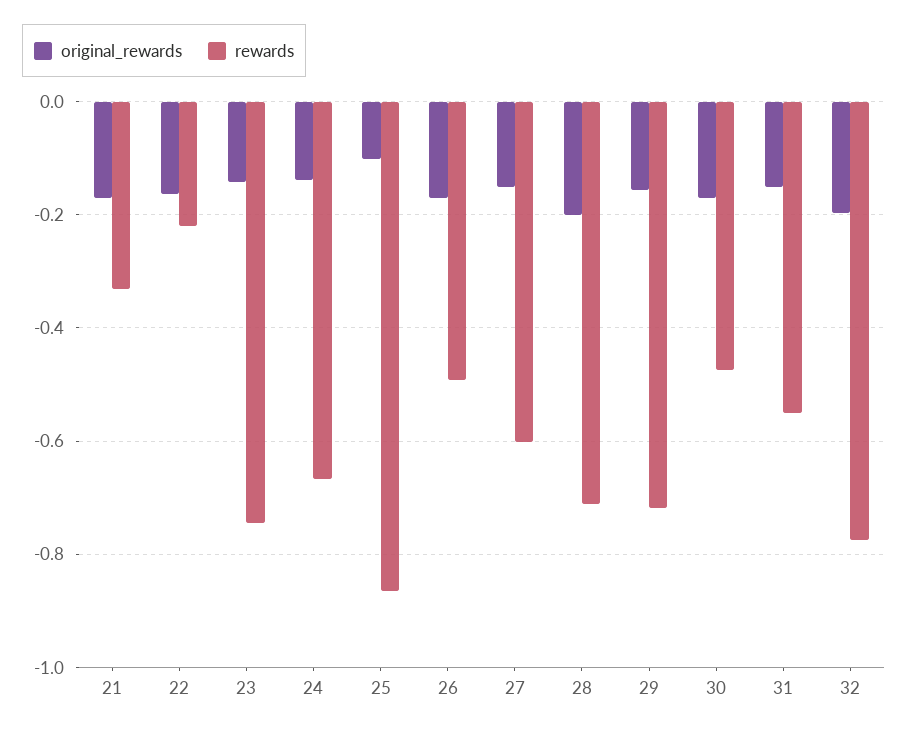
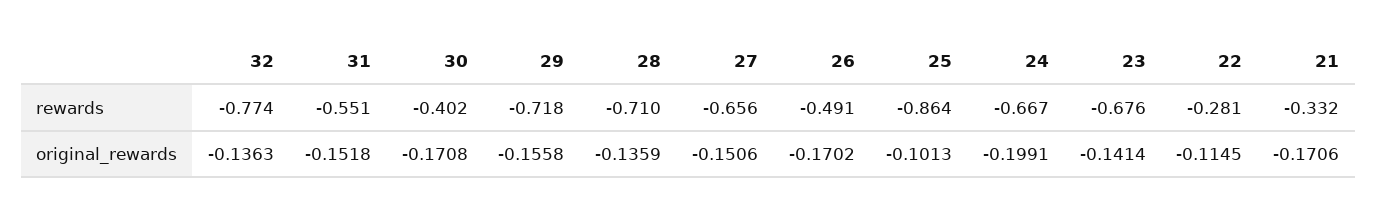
original_rewards, 22: -0.16 -> -0.1145
rewards, 22: -0.22 -> -0.281
rewards, 23: -0.74 -> -0.676
original_rewards, 24: -0.14 -> -0.1991
rewards, 27: -0.6 -> -0.656
original_rewards, 28: -0.2 -> -0.1359
rewards, 30: -0.48 -> -0.402
original_rewards, 32: -0.2 -> -0.1363

